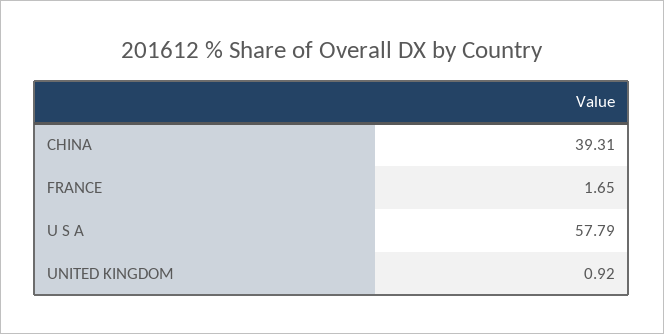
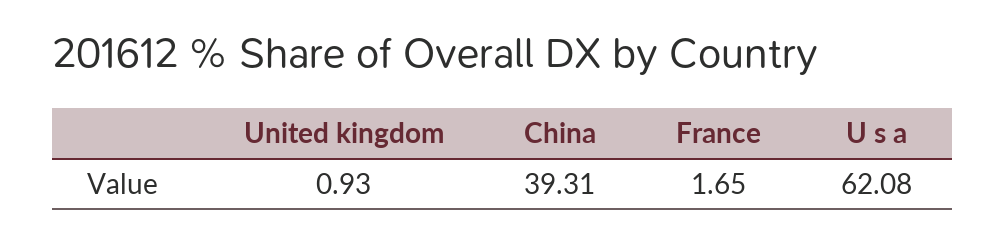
U S A: 57.79 -> 62.08
UNITED KINGDOM: 0.92 -> 0.93

